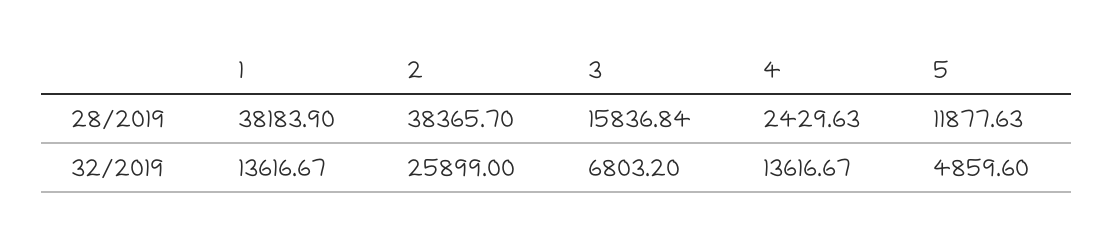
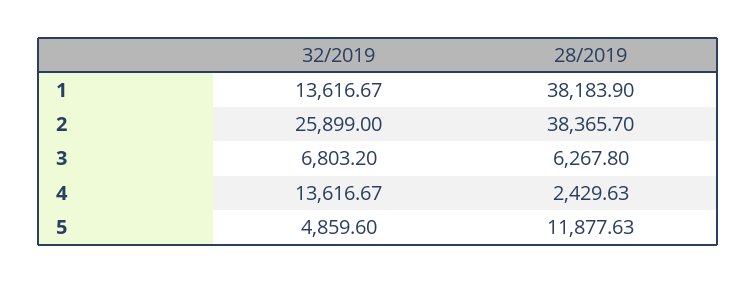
3, 28/2019: 15836.84 -> 6267.8

